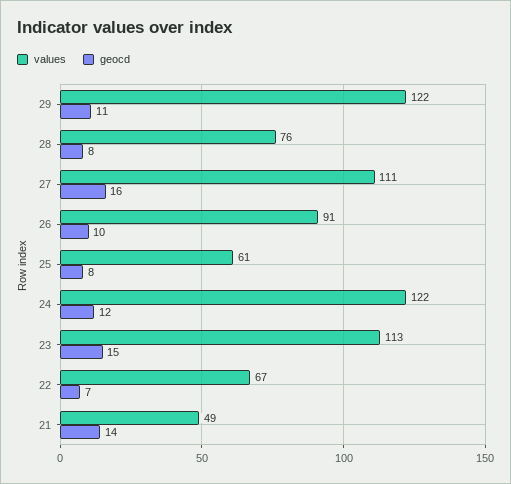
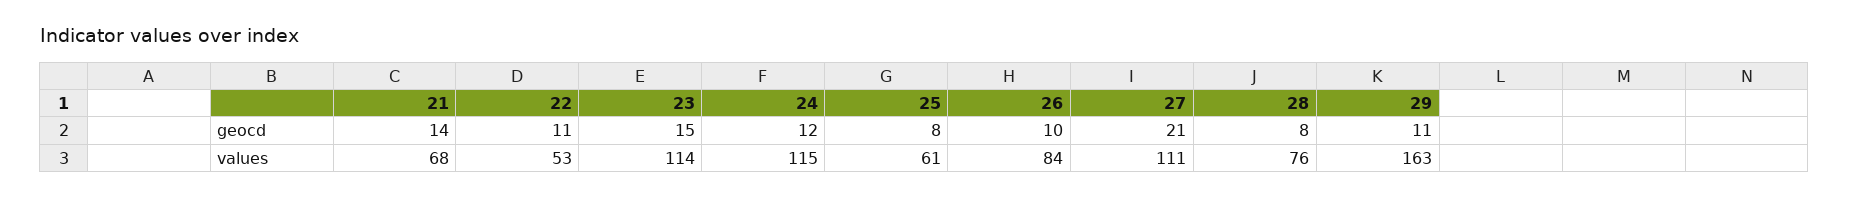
values, 29: 122 -> 163
geocd, 27: 16 -> 21
values, 26: 91 -> 84
values, 24: 122 -> 115
values, 23: 113 -> 114
values, 22: 67 -> 53
geocd, 22: 7 -> 11
values, 21: 49 -> 68

